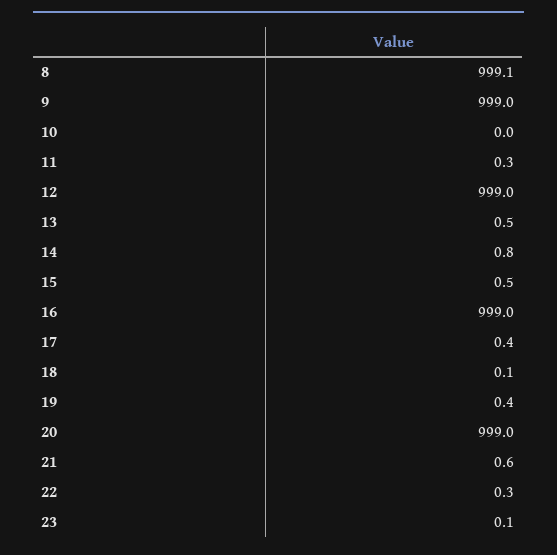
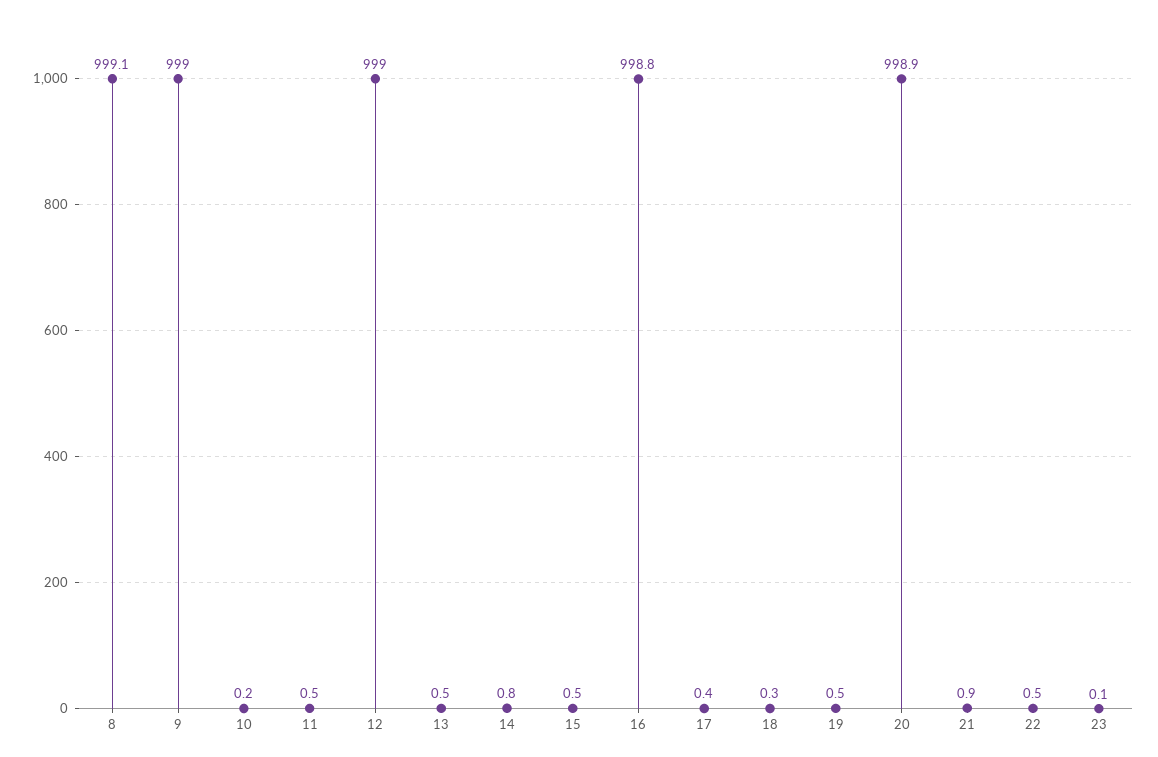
10: 0 -> 0.2
11: 0.3 -> 0.5
16: 999 -> 998.8
18: 0.1 -> 0.3
19: 0.4 -> 0.5
20: 999 -> 998.9
21: 0.6 -> 0.9
22: 0.3 -> 0.5

